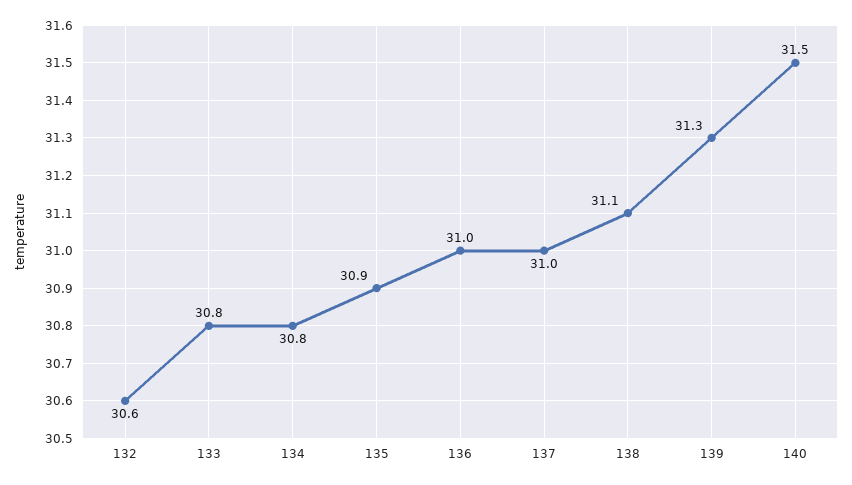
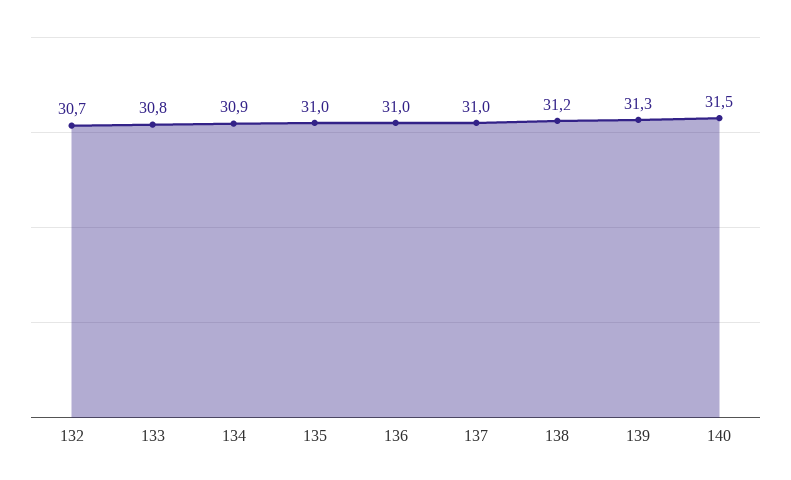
132: 30.6 -> 30.7
134: 30.8 -> 30.9
135: 30.9 -> 31
138: 31.1 -> 31.2

